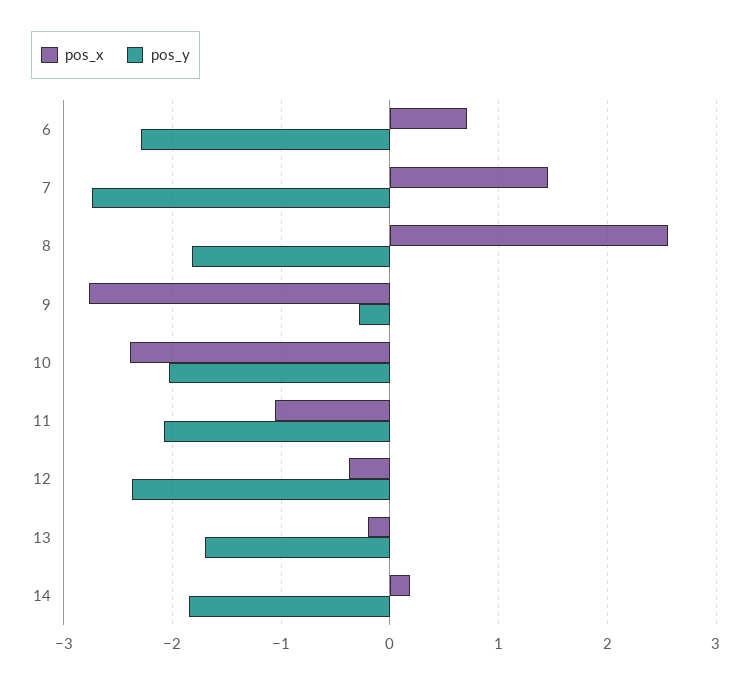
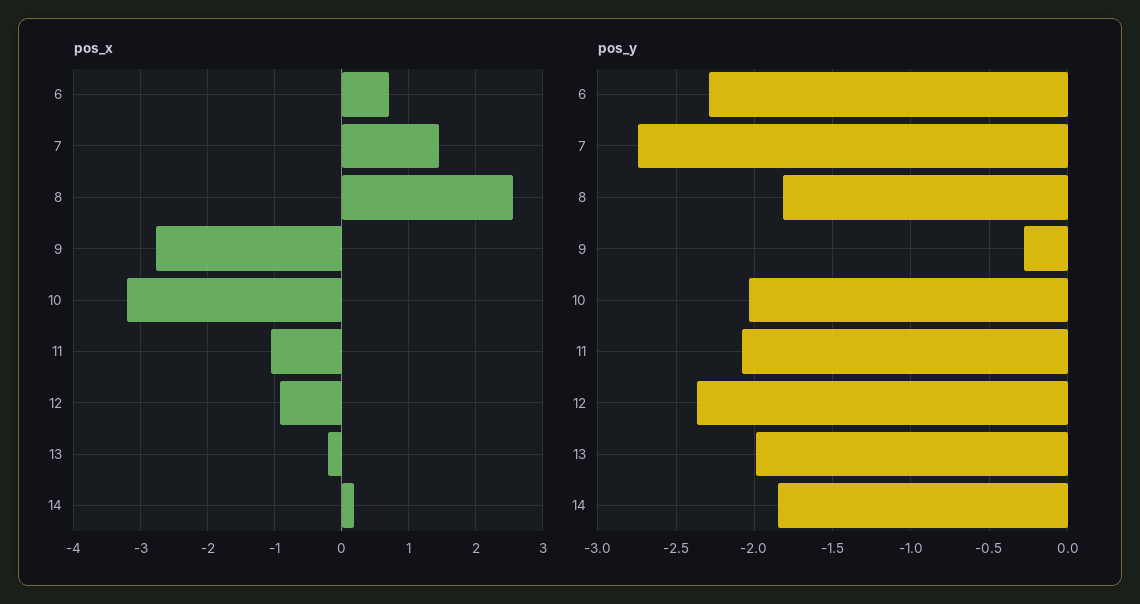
pos_x, 10: -2.4 -> -3.2
pos_x, 12: -0.4 -> -0.9
pos_y, 13: -1.7 -> -2

